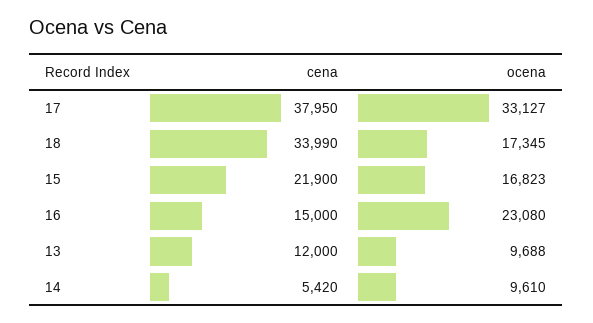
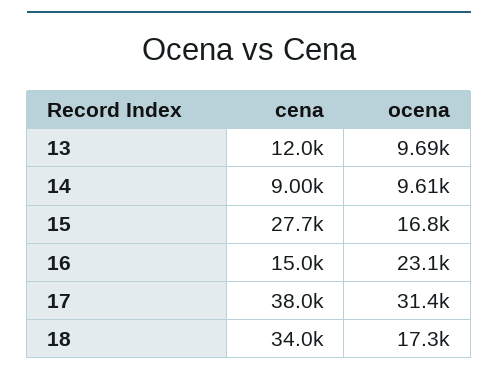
ocena, 17: 33127 -> 31400
cena, 15: 21900 -> 27700
cena, 14: 5420 -> 9000

